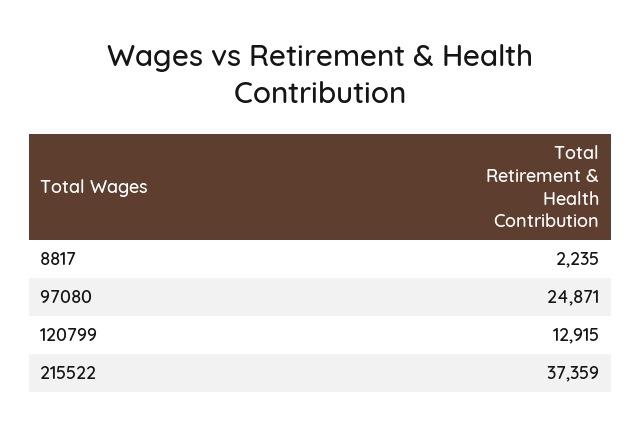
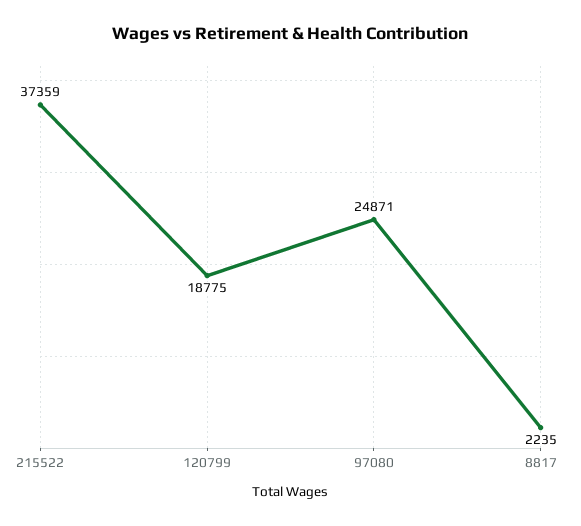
120799: 12915 -> 18775

